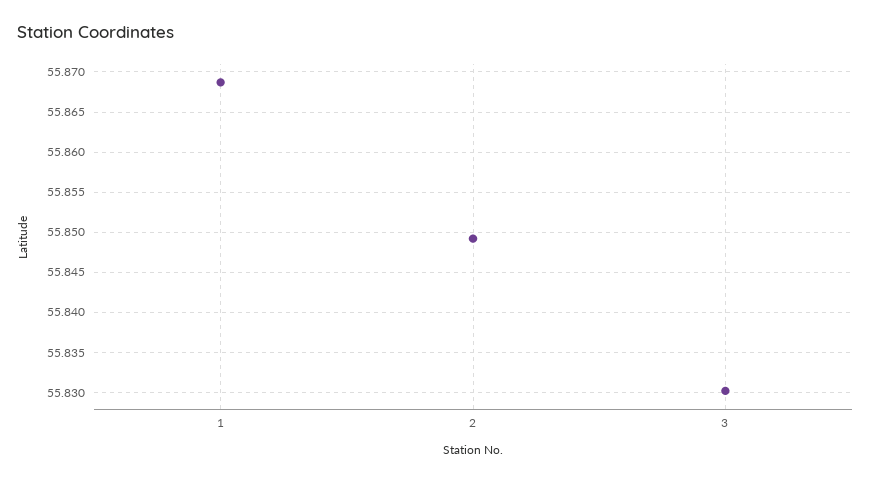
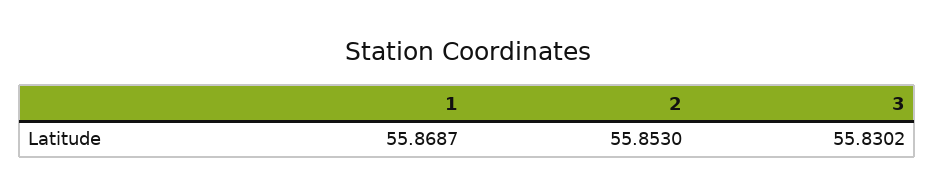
2: 55.849 -> 55.853

